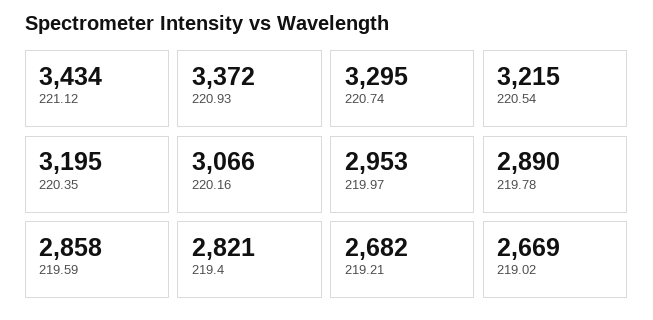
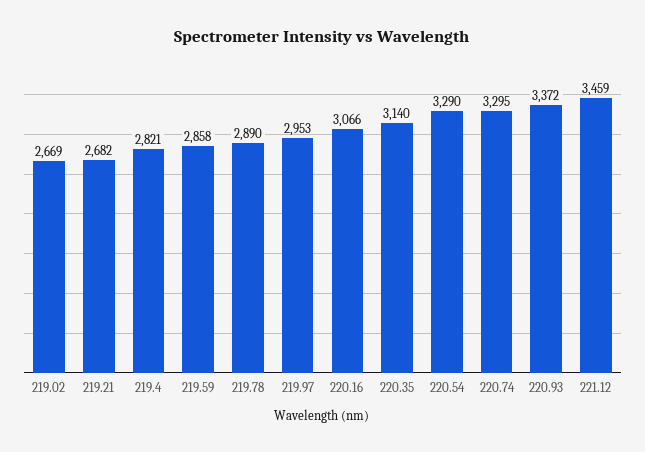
221.12: 3434 -> 3459
220.54: 3215 -> 3290
220.35: 3195 -> 3140

